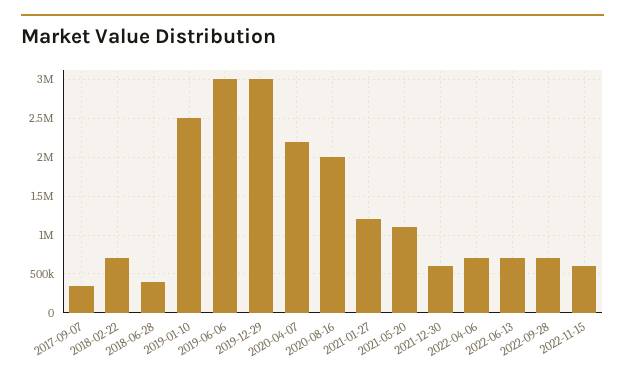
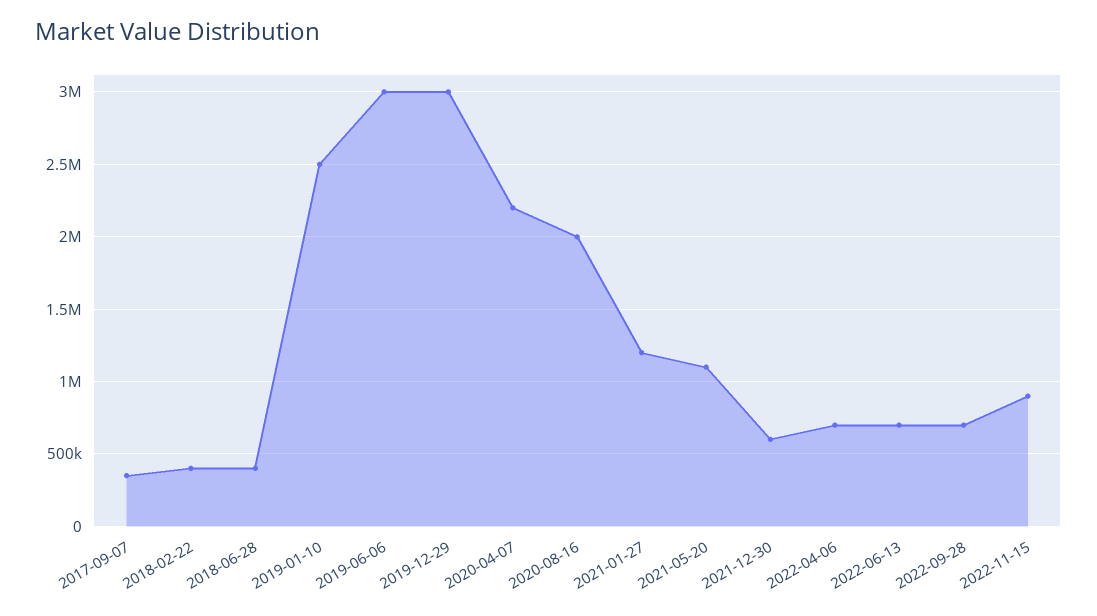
2018-02-22: 700000 -> 400000
2022-11-15: 600000 -> 900000

